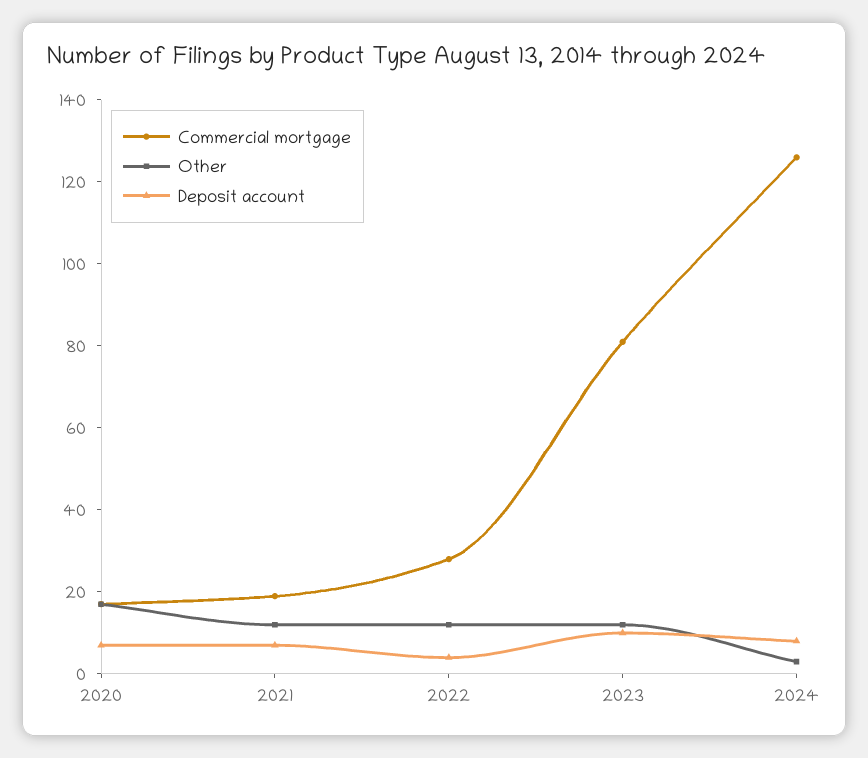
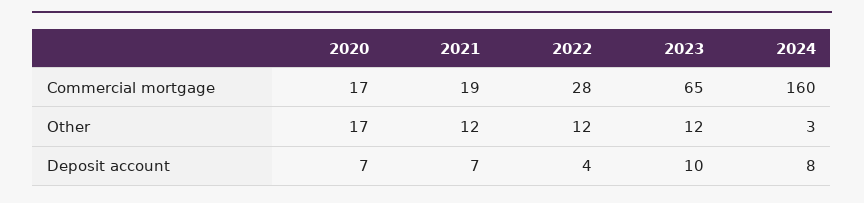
Commercial mortgage, 2023: 80 -> 65
Commercial mortgage, 2024: 125 -> 160

